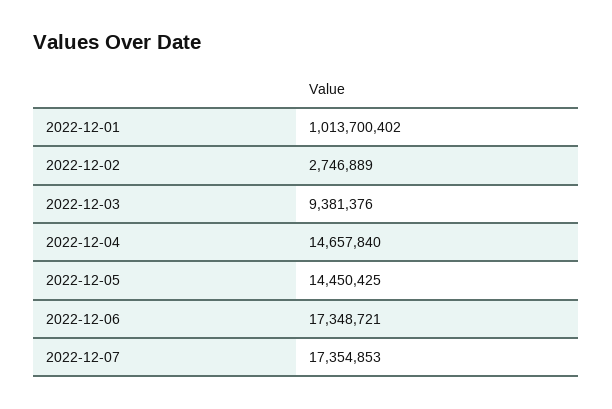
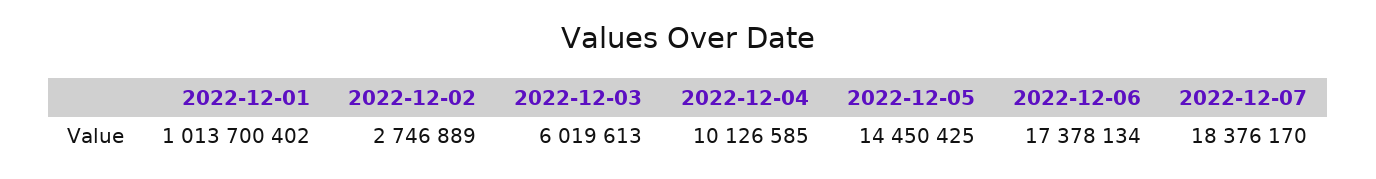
2022-12-03: 9381376 -> 6019613
2022-12-04: 14657840 -> 10126585
2022-12-06: 17348721 -> 17378134
2022-12-07: 17354853 -> 18376170

